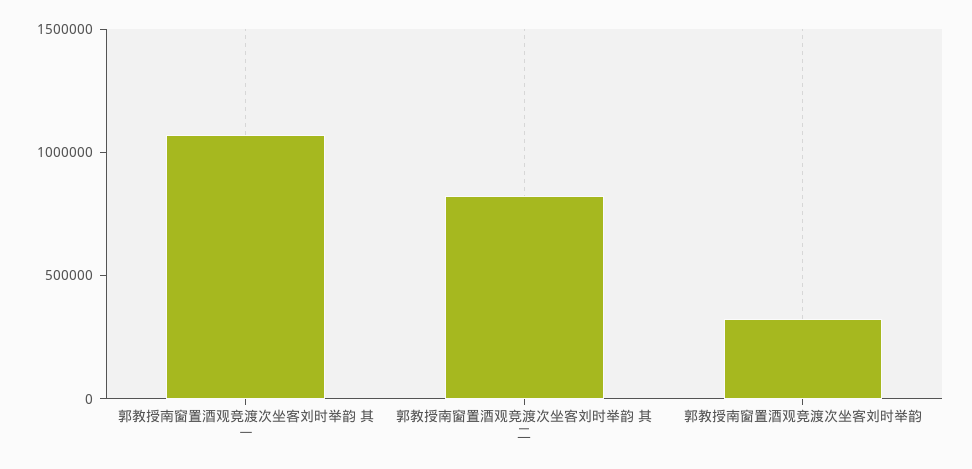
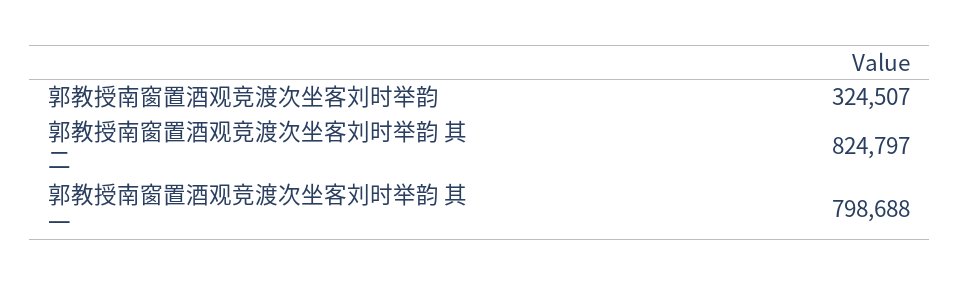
郭教授南窗置酒观竞渡次坐客刘时举韵 其一: 1100000 -> 798688

